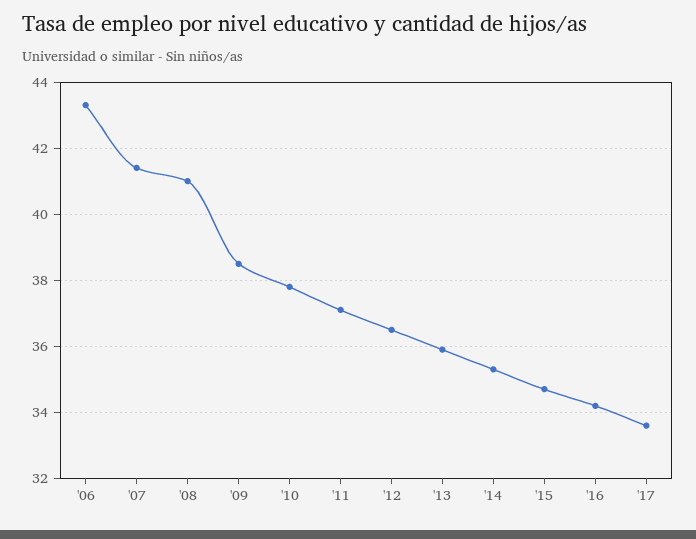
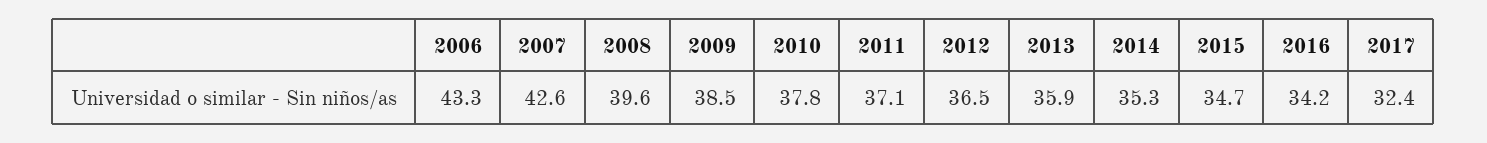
'07: 41.5 -> 42.6
'08: 41 -> 39.6
'17: 33.5 -> 32.4

